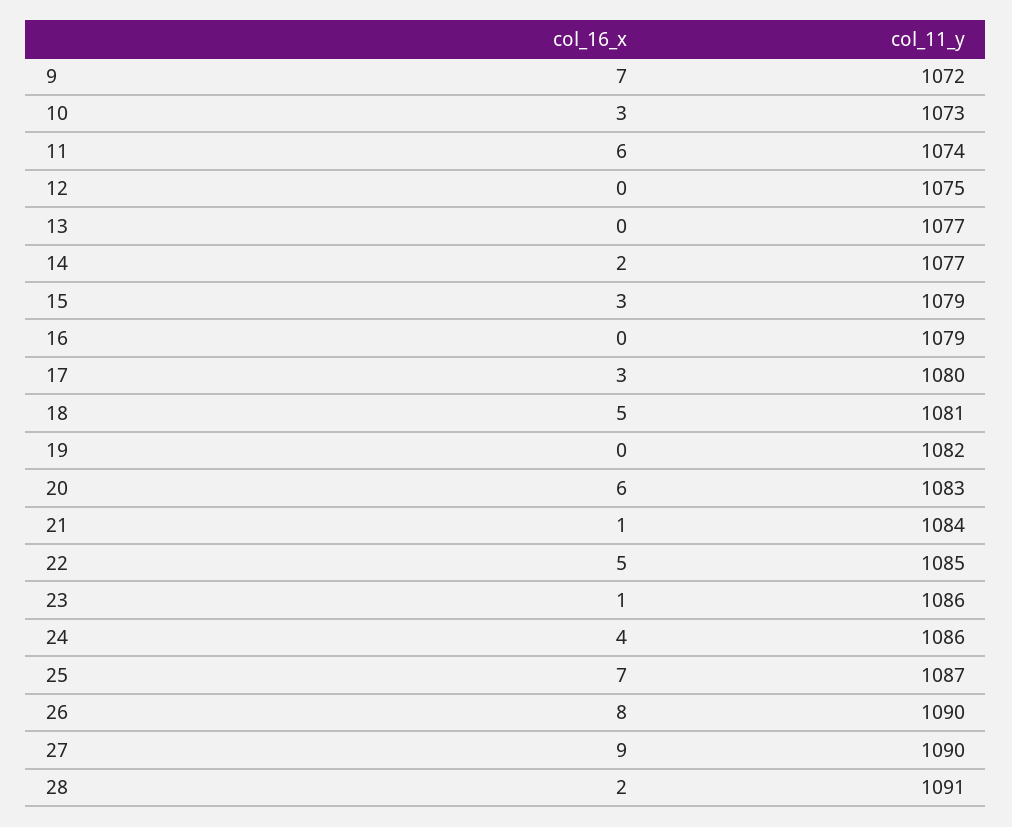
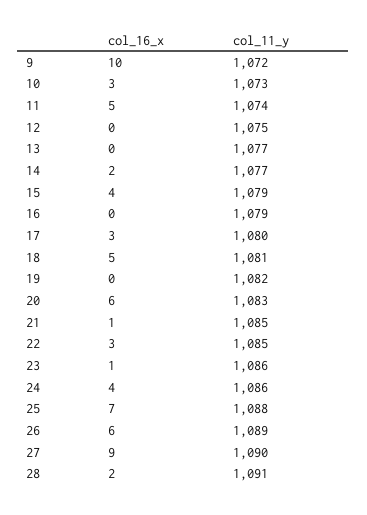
col_16_x, 9: 7 -> 10
col_16_x, 11: 6 -> 5
col_16_x, 15: 3 -> 4
col_11_y, 21: 1084 -> 1085
col_16_x, 22: 5 -> 3
col_11_y, 25: 1087 -> 1088
col_16_x, 26: 8 -> 6
col_11_y, 26: 1090 -> 1089

